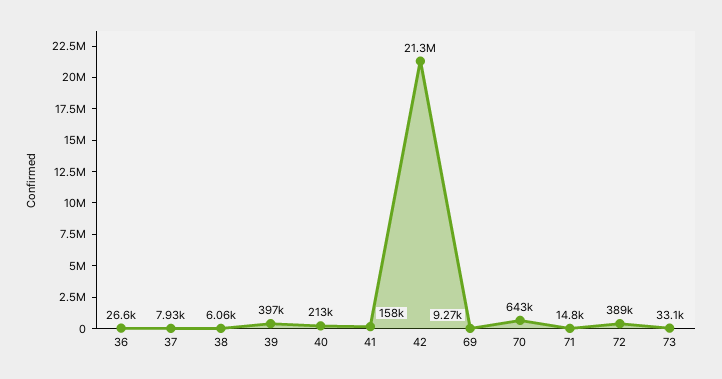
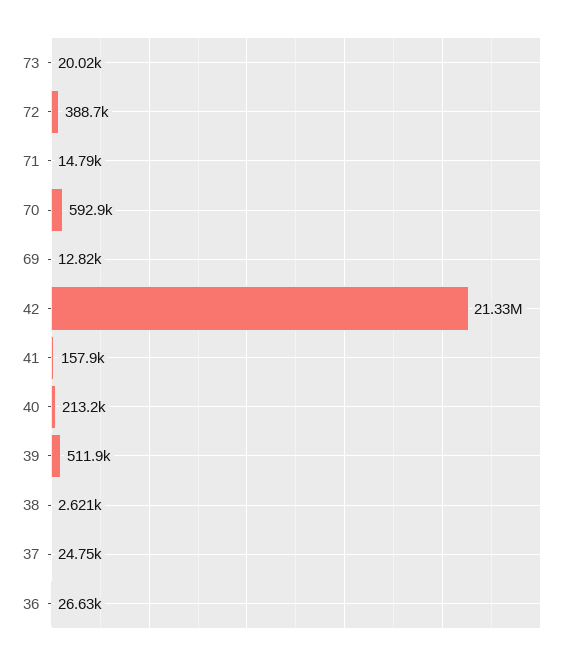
37: 7930 -> 24750
38: 6060 -> 2621
39: 397000 -> 511900
69: 9270 -> 12820
70: 643000 -> 592900
73: 33100 -> 20020

